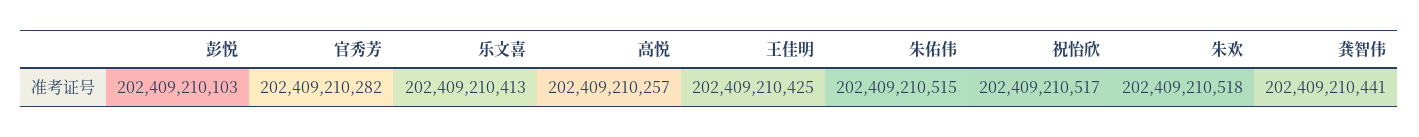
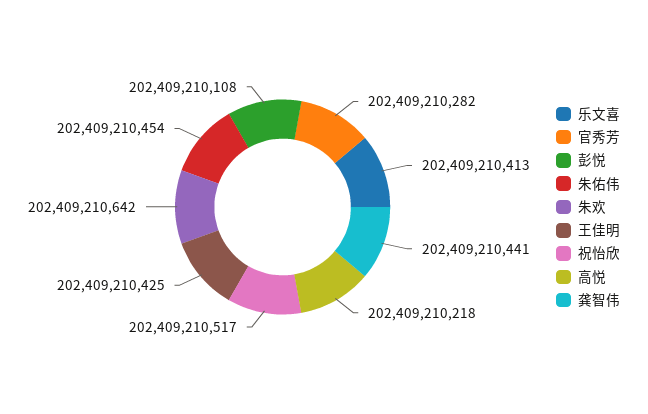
彭悦: 202409210103 -> 202409210108
高悦: 202409210257 -> 202409210218
朱佑伟: 202409210515 -> 202409210454
朱欢: 202409210518 -> 202409210642

